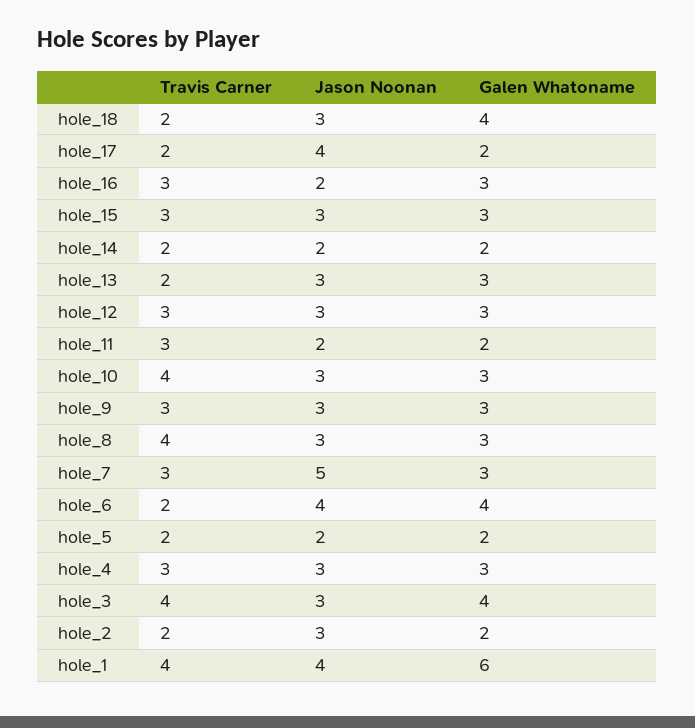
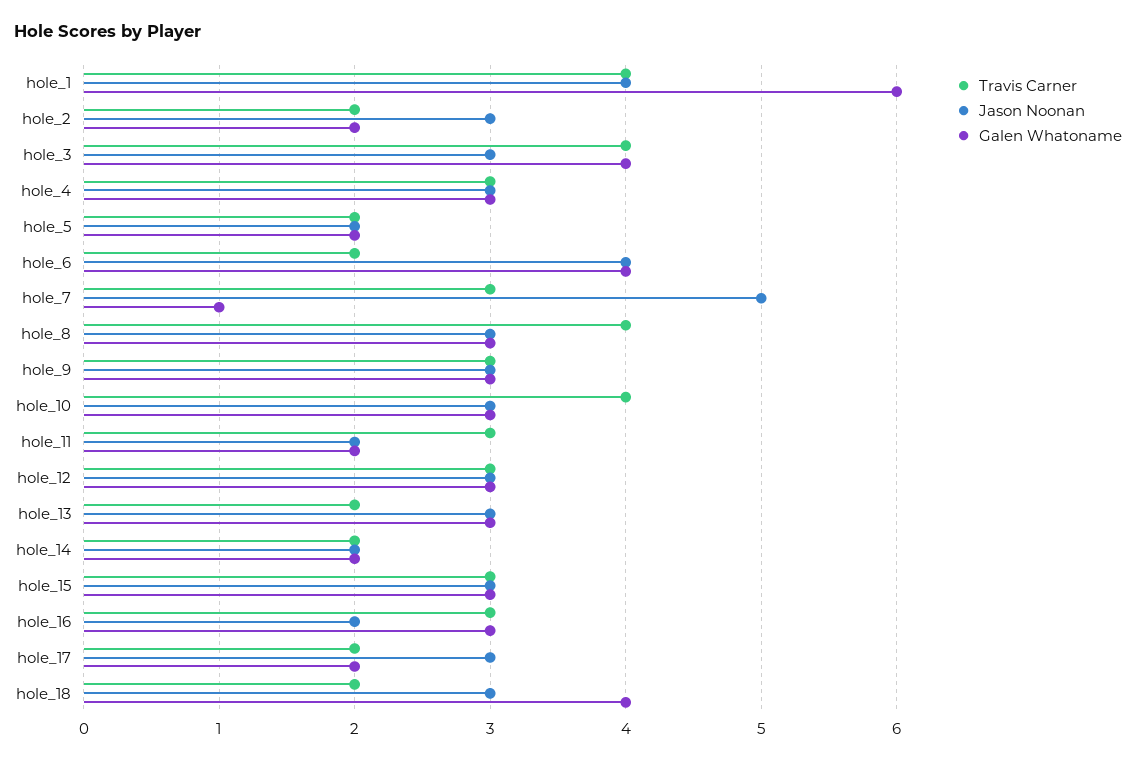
Jason Noonan, hole_17: 4 -> 3
Galen Whatoname, hole_7: 3 -> 1

